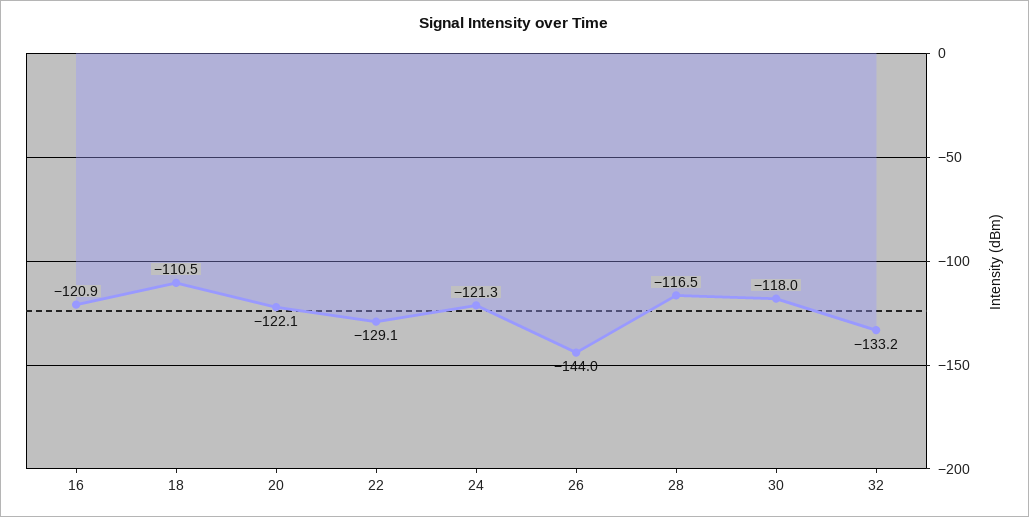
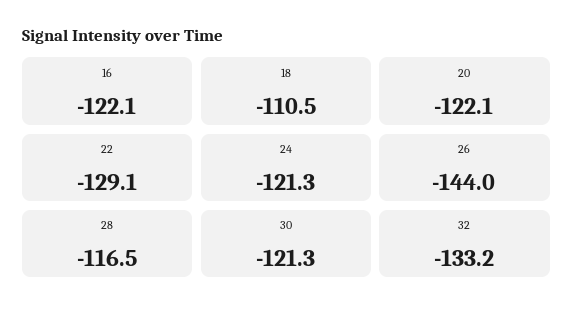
16: -120.9 -> -122.1
30: -118 -> -121.3

